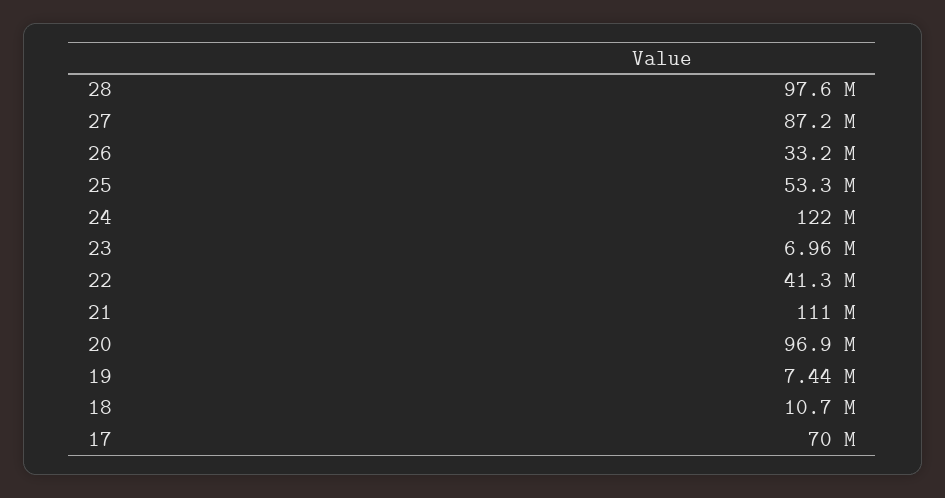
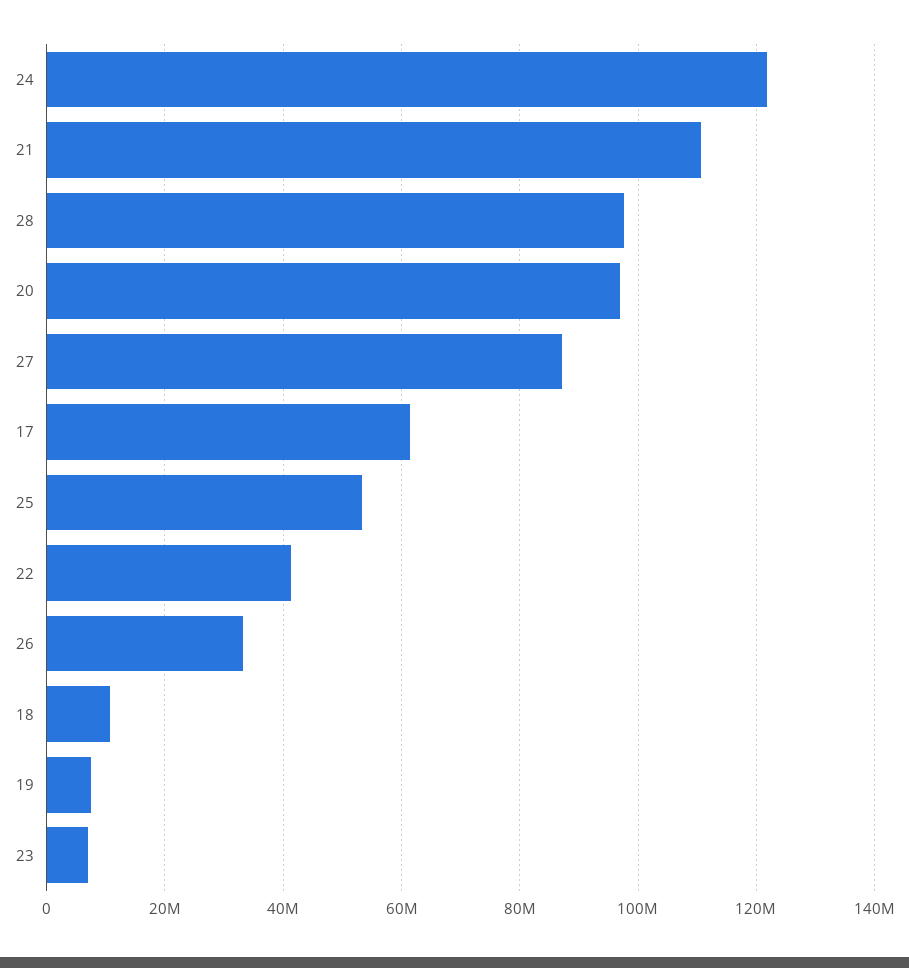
17: 70000000 -> 62000000

